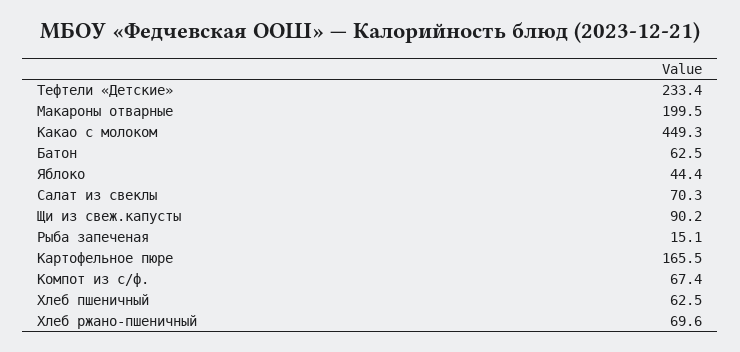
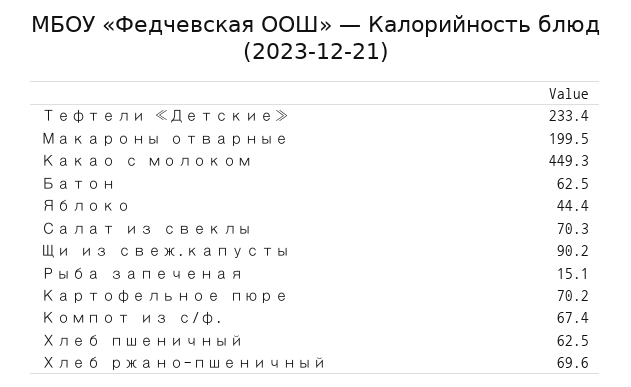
Картофельное пюре: 165.5 -> 70.2

